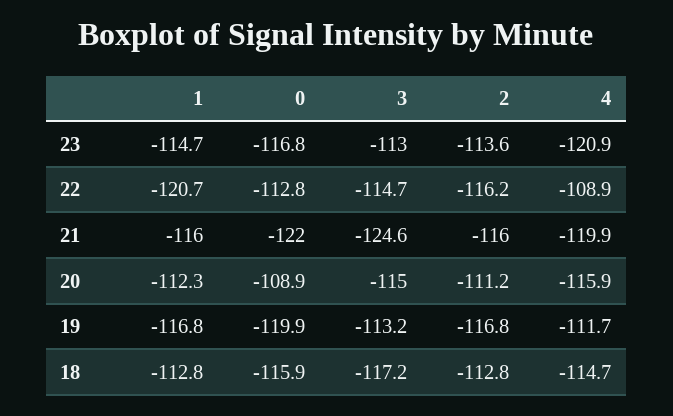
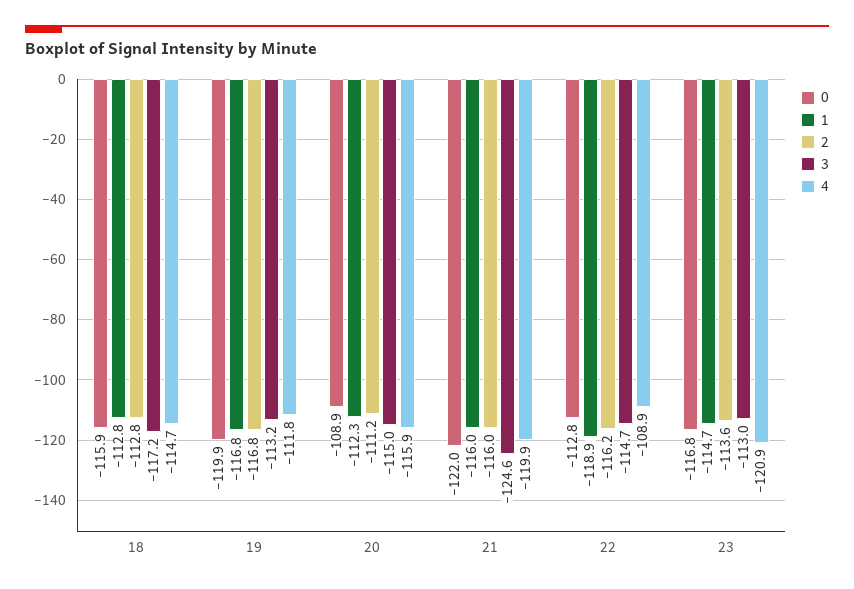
1, 22: -120.7 -> -118.9
4, 19: -111.7 -> -111.8

